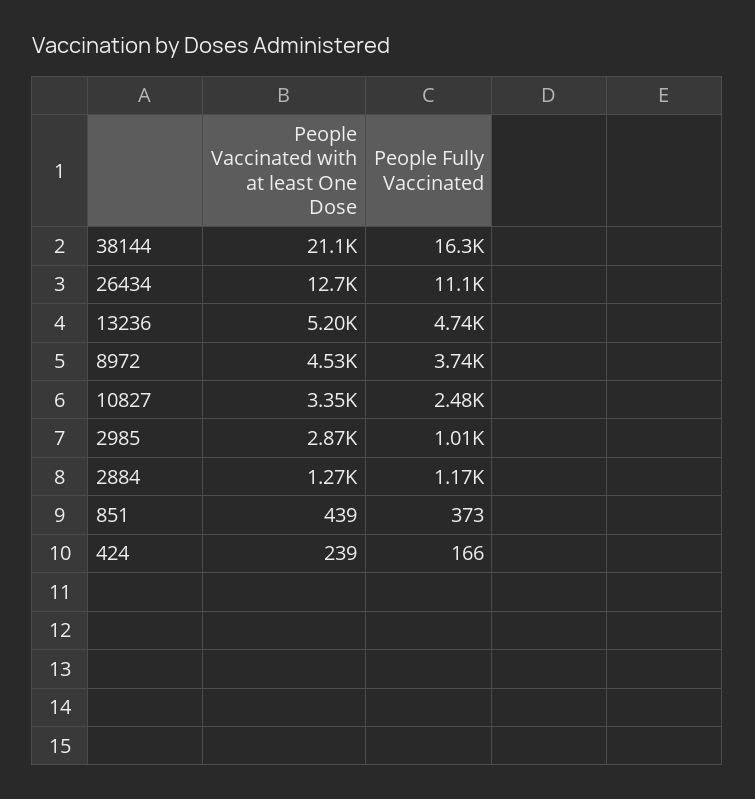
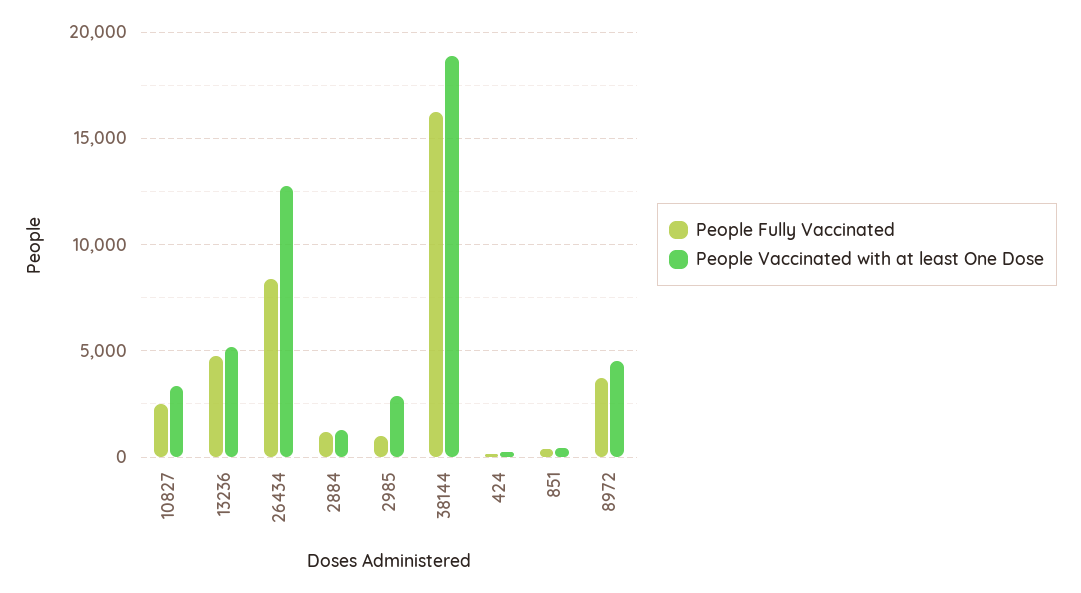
People Vaccinated with at least One Dose, 38144: 21100 -> 19000
People Fully Vaccinated, 26434: 11100 -> 8500

